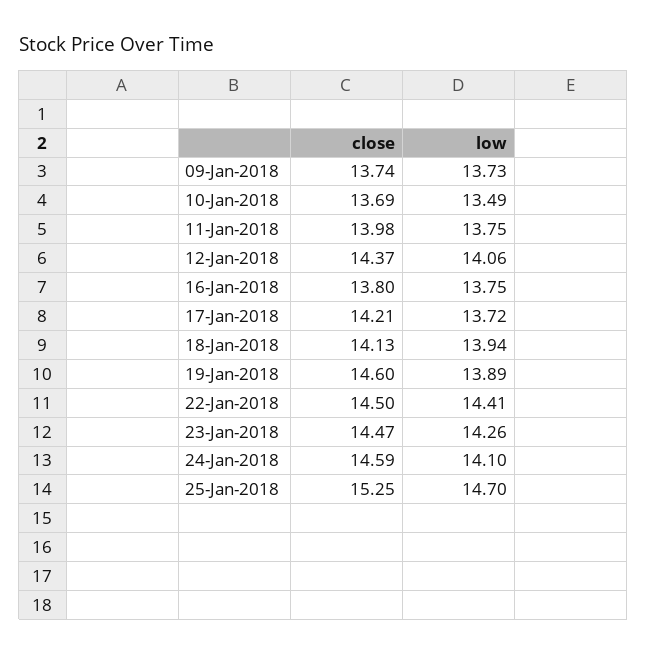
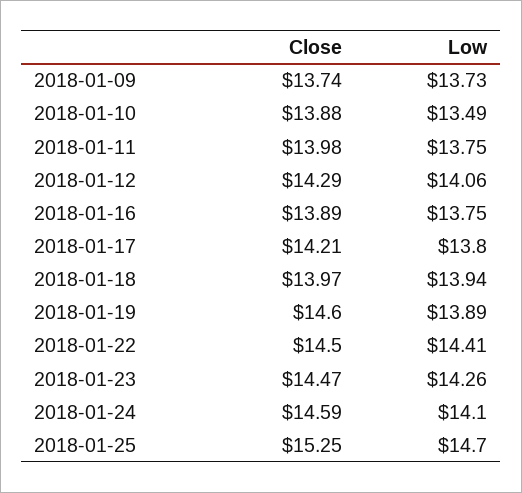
close, 10-Jan-2018: 13.69 -> 13.88
close, 12-Jan-2018: 14.37 -> 14.29
close, 16-Jan-2018: 13.8 -> 13.89
low, 17-Jan-2018: 13.72 -> 13.8
close, 18-Jan-2018: 14.13 -> 13.97

